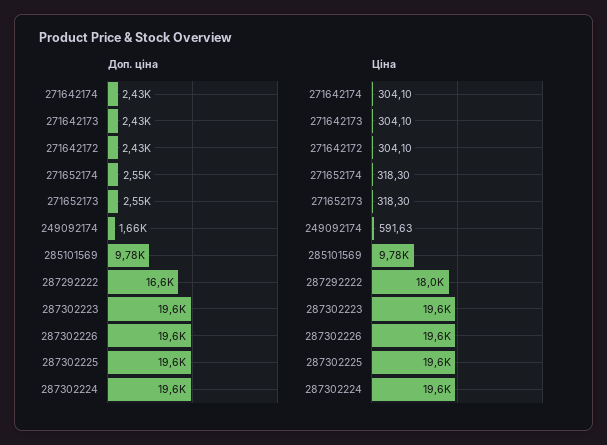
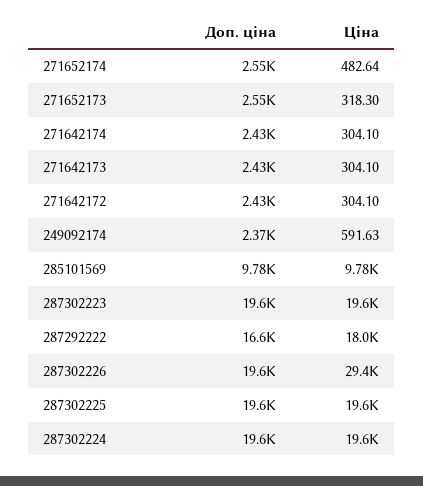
Доп. ціна, 249092174: 1660 -> 2370
Ціна, 271652174: 318.3 -> 482.64
Ціна, 287302226: 19600 -> 29400

